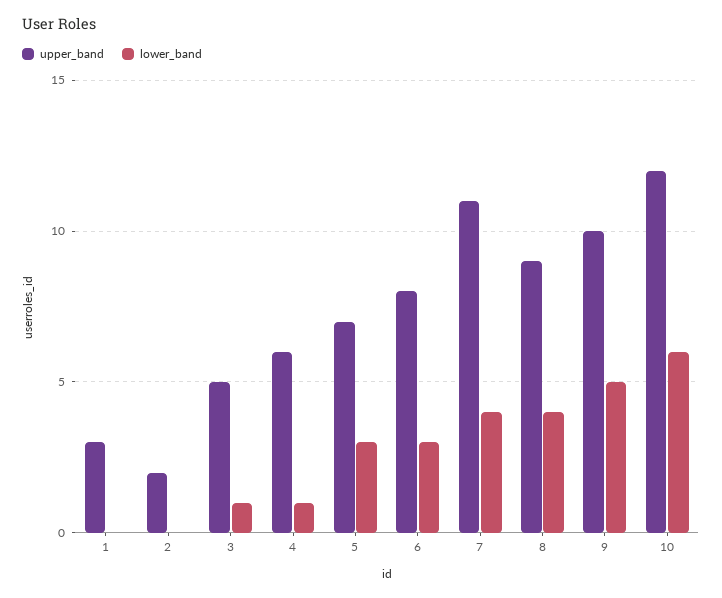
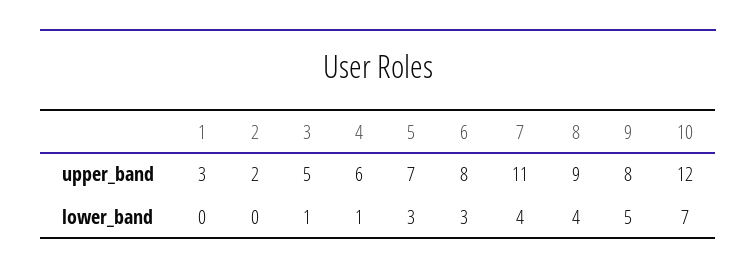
upper_band, 9: 10 -> 8
lower_band, 10: 6 -> 7

